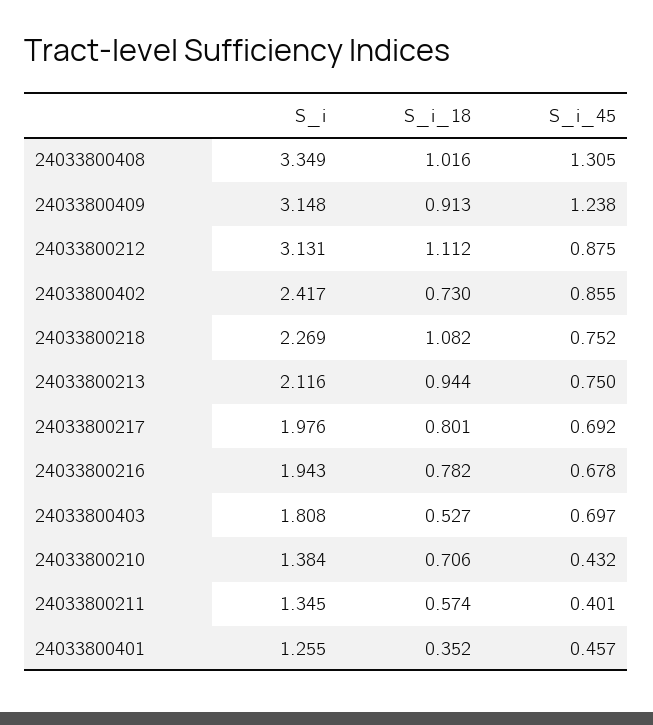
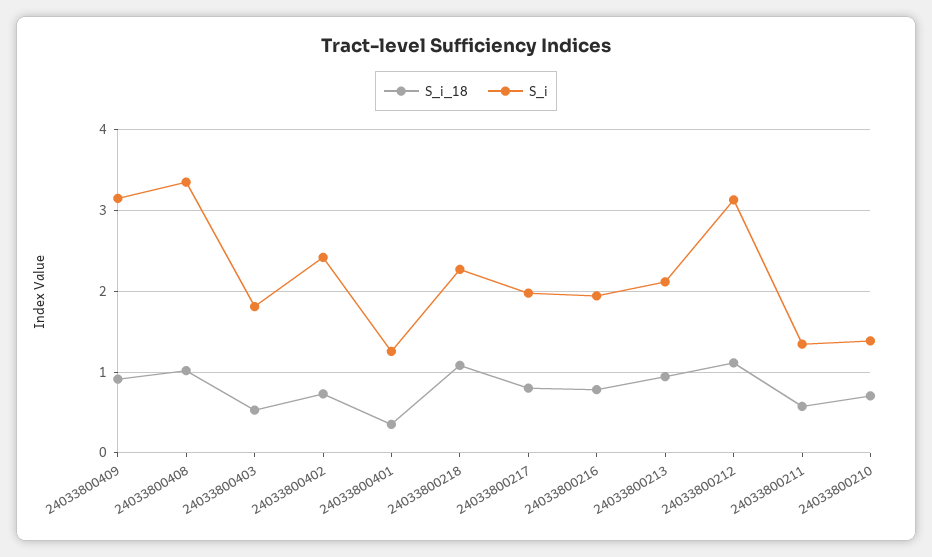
S_i_45, 24033800408: 1.305 -> none
S_i_45, 24033800409: 1.238 -> none
S_i_45, 24033800212: 0.875 -> none
S_i_45, 24033800402: 0.855 -> none
S_i_45, 24033800218: 0.752 -> none
S_i_45, 24033800213: 0.75 -> none
S_i_45, 24033800217: 0.692 -> none
S_i_45, 24033800216: 0.678 -> none
S_i_45, 24033800403: 0.697 -> none
S_i_45, 24033800210: 0.432 -> none
S_i_45, 24033800211: 0.401 -> none
S_i_45, 24033800401: 0.457 -> none

